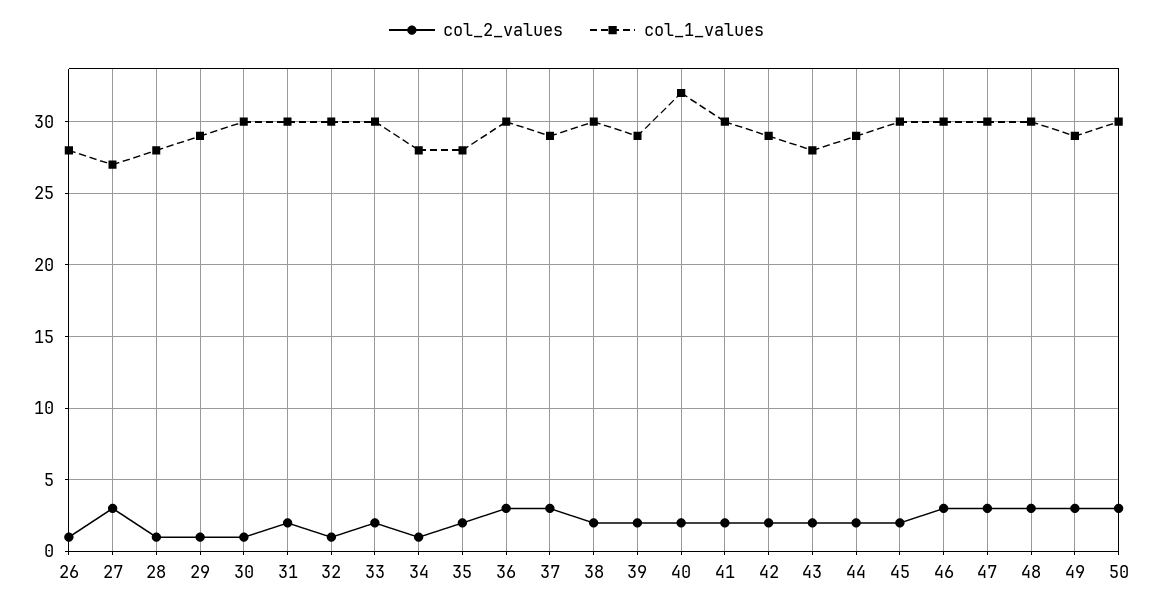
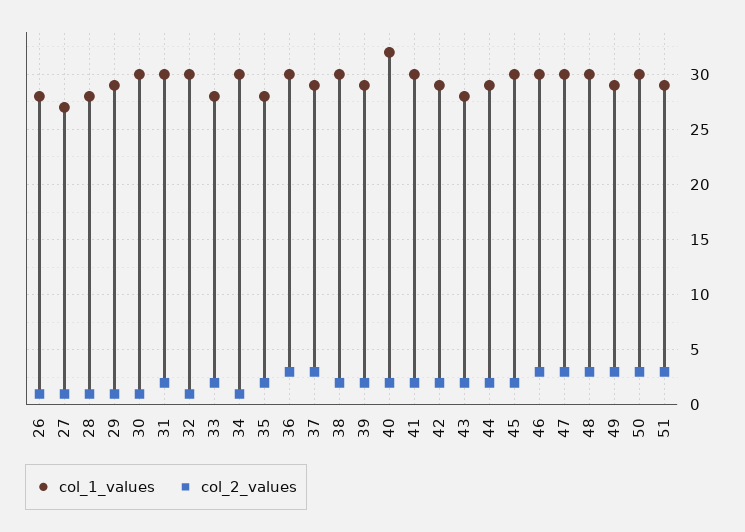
col_2_values, 27: 3 -> 1
col_1_values, 33: 30 -> 28
col_1_values, 34: 28 -> 30
col_1_values, 51: none -> 29
col_2_values, 51: none -> 3

